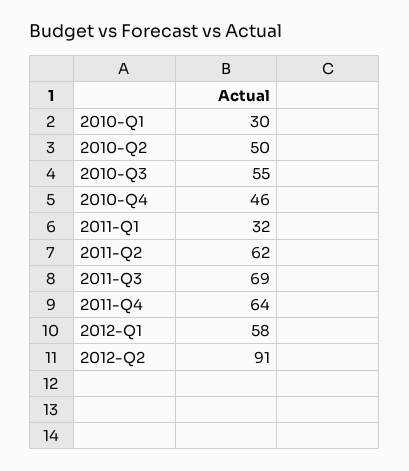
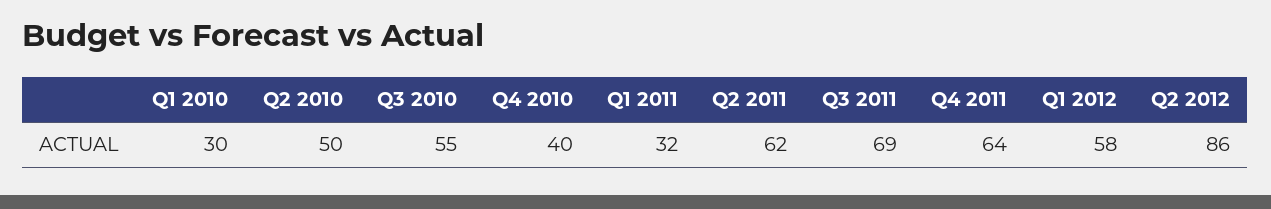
2010-Q4: 46 -> 40
2012-Q2: 91 -> 86

